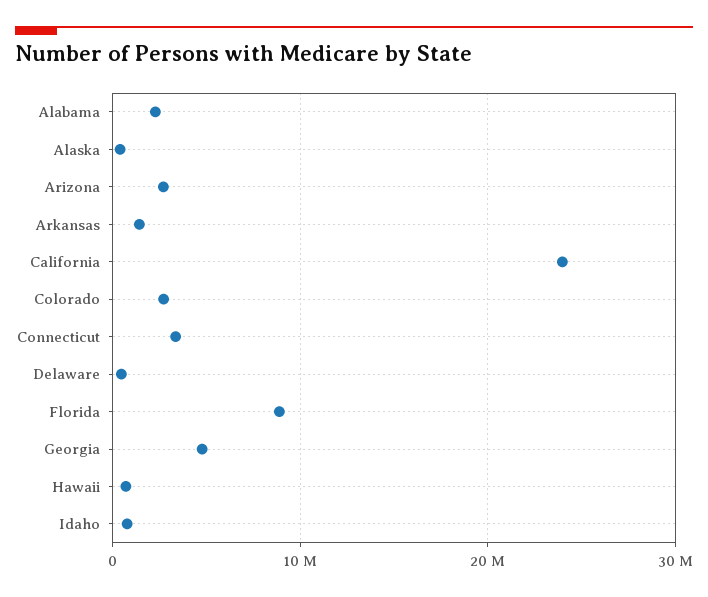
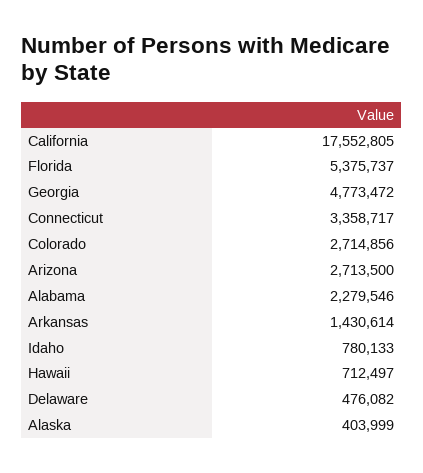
California: 24000000 -> 17552805
Florida: 9000000 -> 5375737

